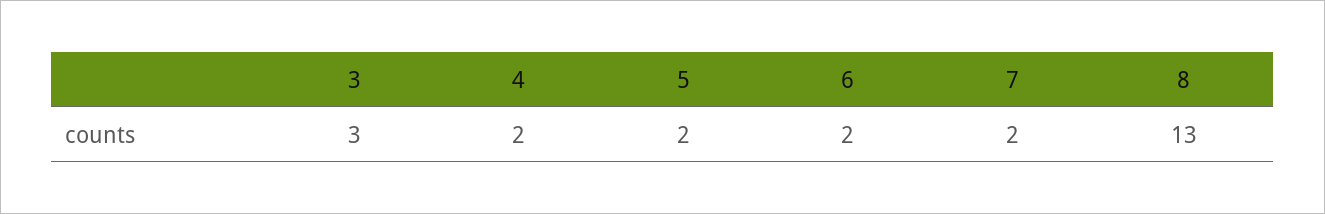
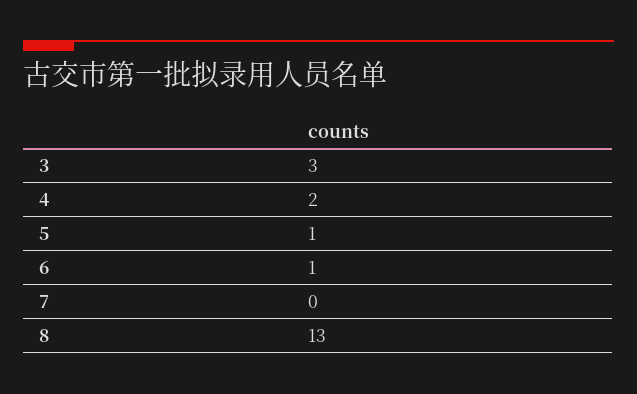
5: 2 -> 1
6: 2 -> 1
7: 2 -> 0

